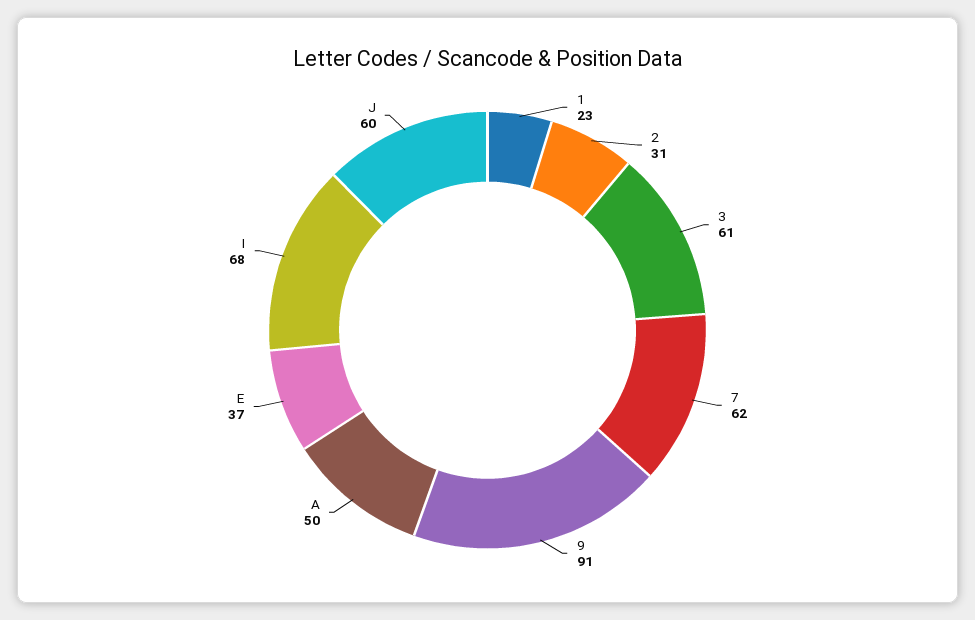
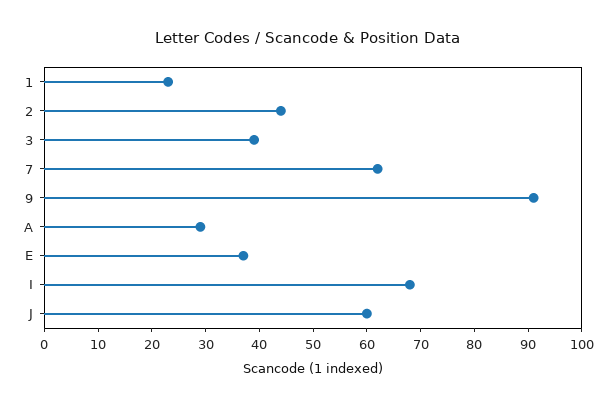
2: 31 -> 45
3: 61 -> 40
A: 50 -> 30

